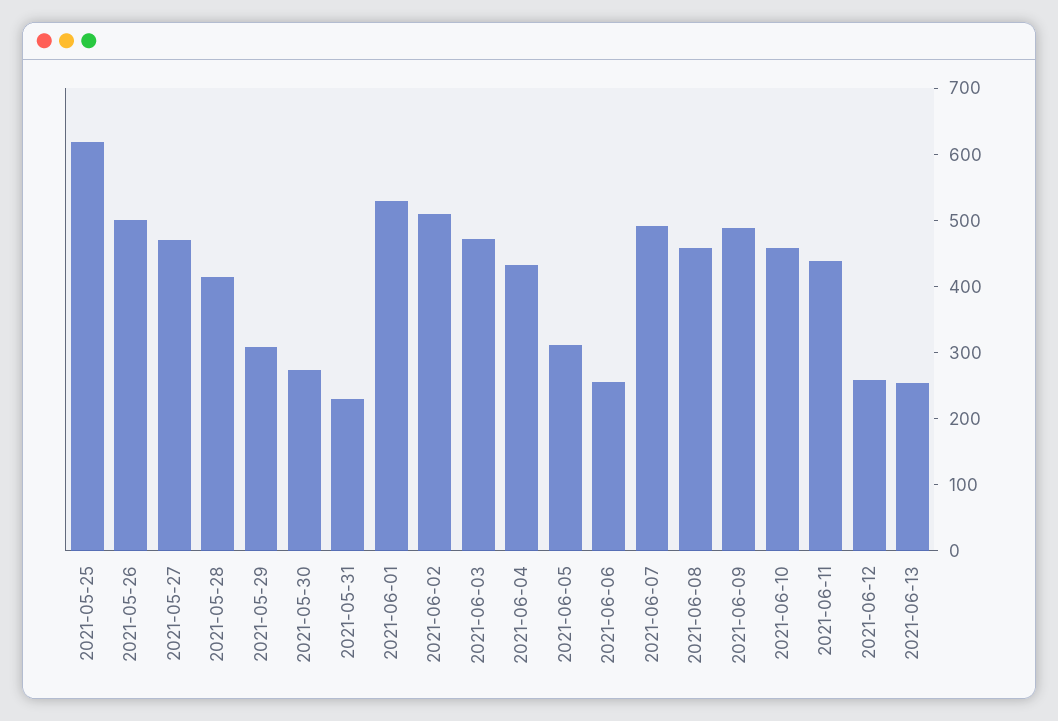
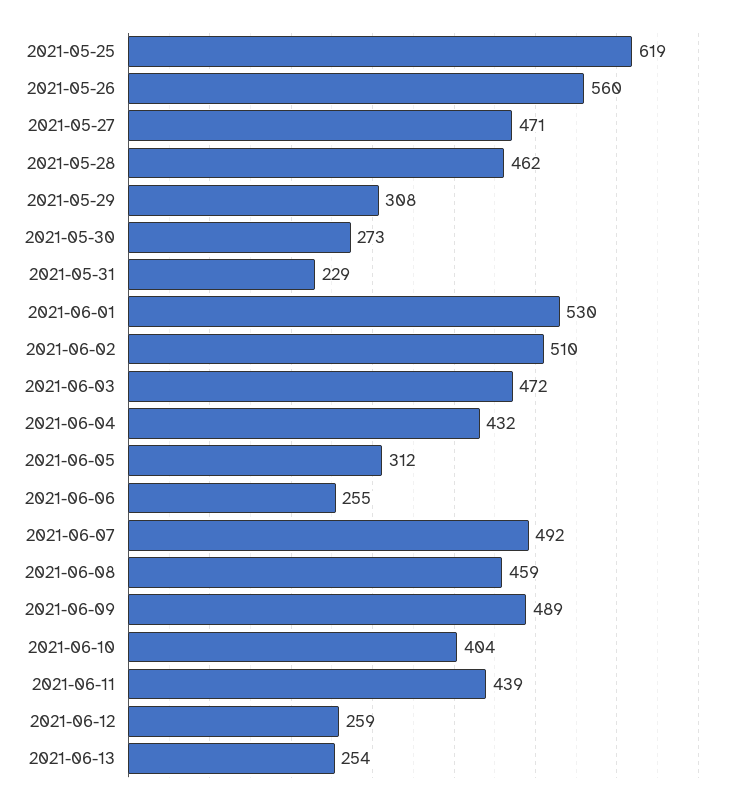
2021-05-26: 500 -> 560
2021-05-28: 420 -> 462
2021-06-10: 460 -> 404

